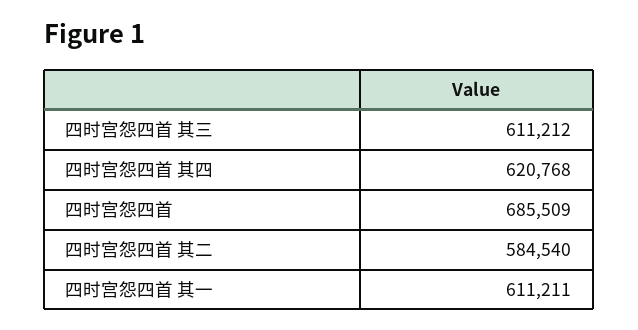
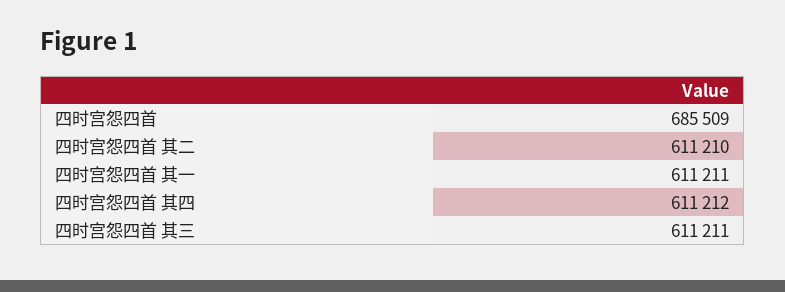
四时宫怨四首 其三: 611212 -> 611211
四时宫怨四首 其四: 620768 -> 611212
四时宫怨四首 其二: 584540 -> 611210

